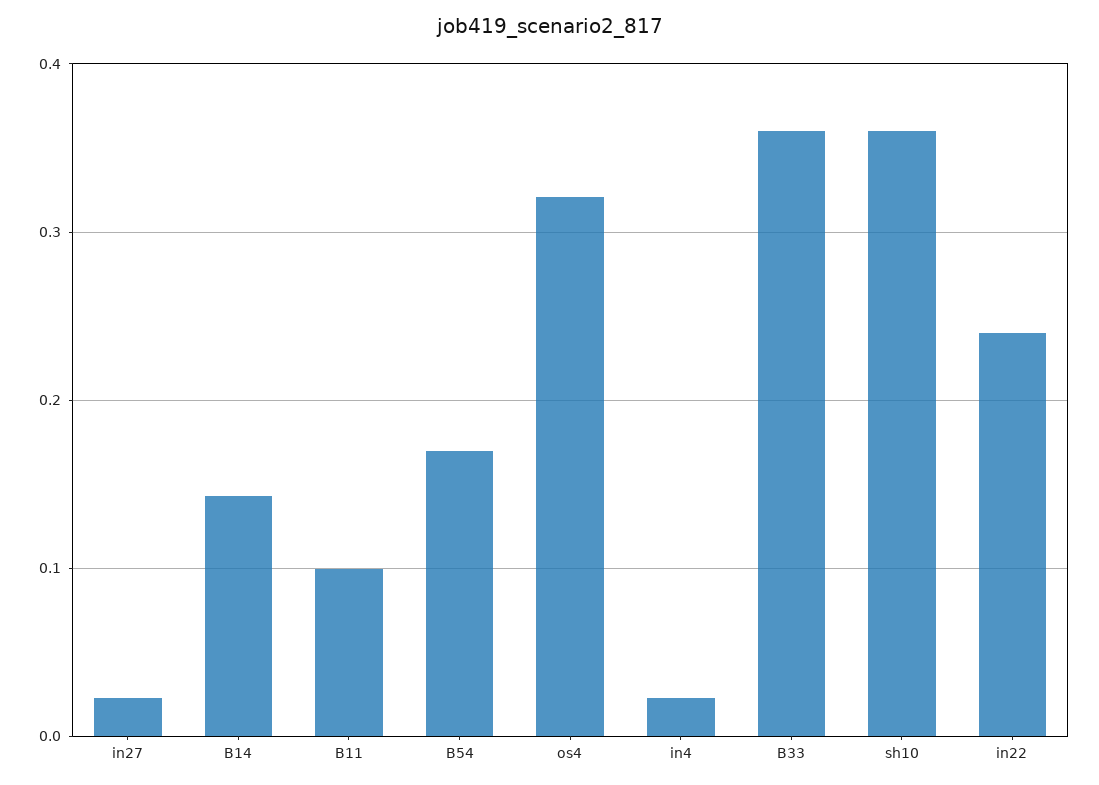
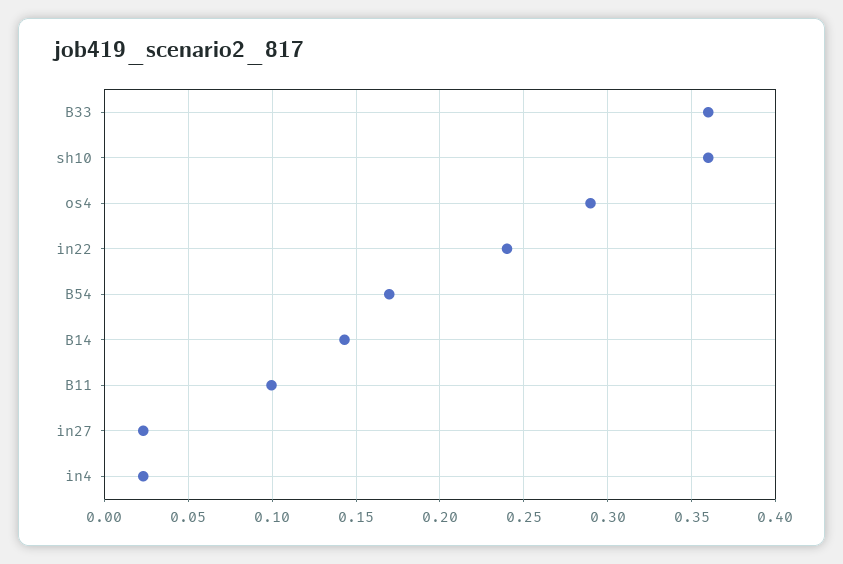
os4: 0.32 -> 0.29

